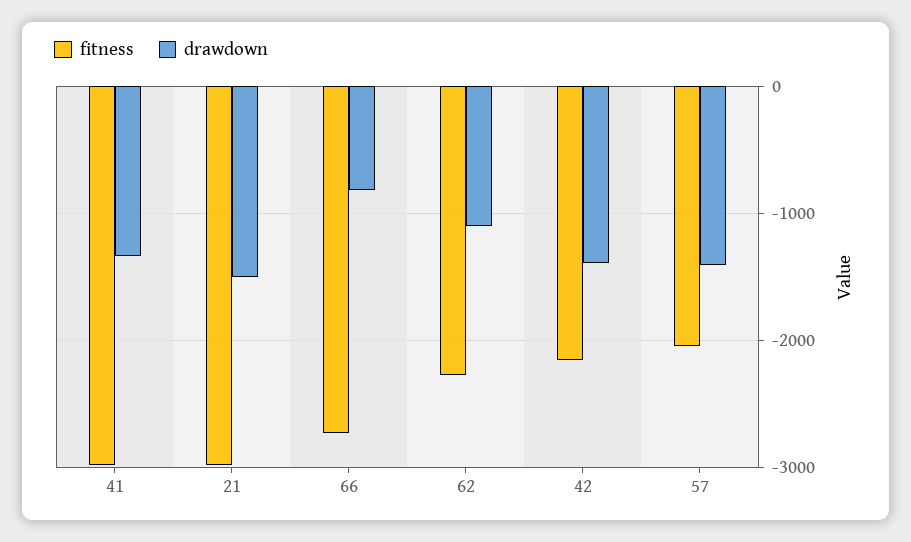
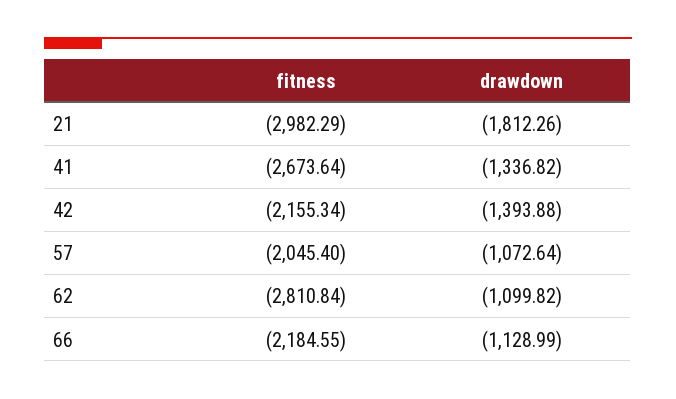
fitness, 41: -3000 -> -2673.64
drawdown, 21: -1500 -> -1812.26
fitness, 66: -2700 -> -2184.55
drawdown, 66: -800 -> -1128.99
fitness, 62: -2300 -> -2810.84
drawdown, 57: -1400 -> -1072.64

